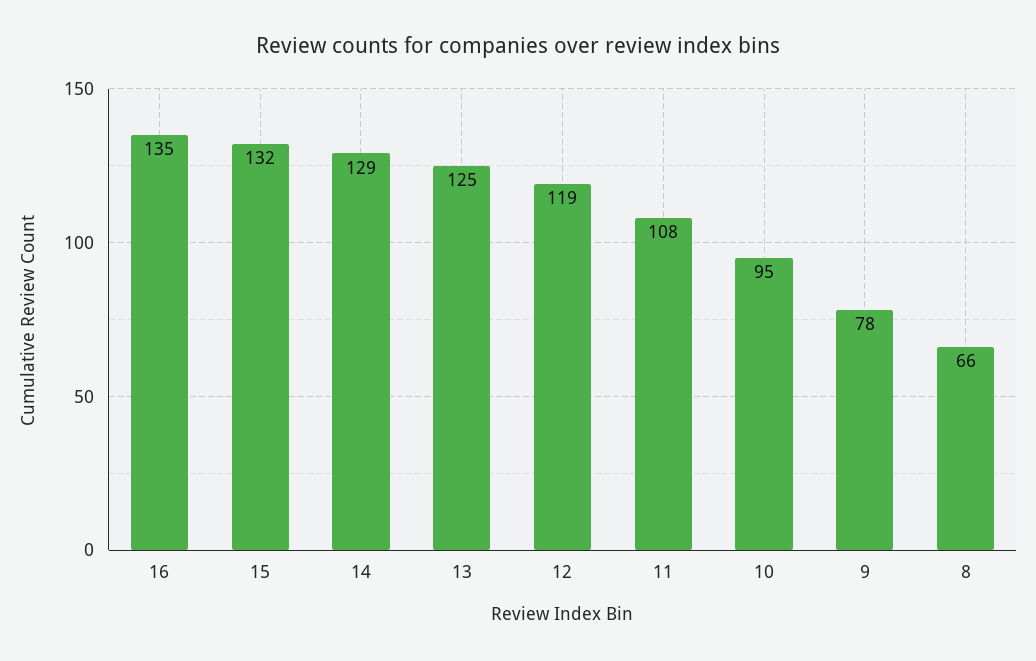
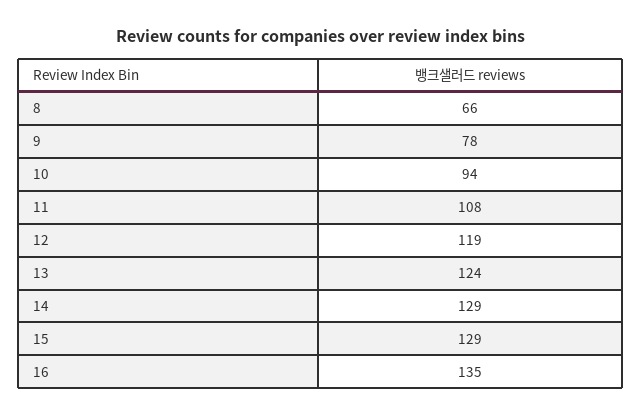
15: 132 -> 129
13: 125 -> 124
10: 95 -> 94

